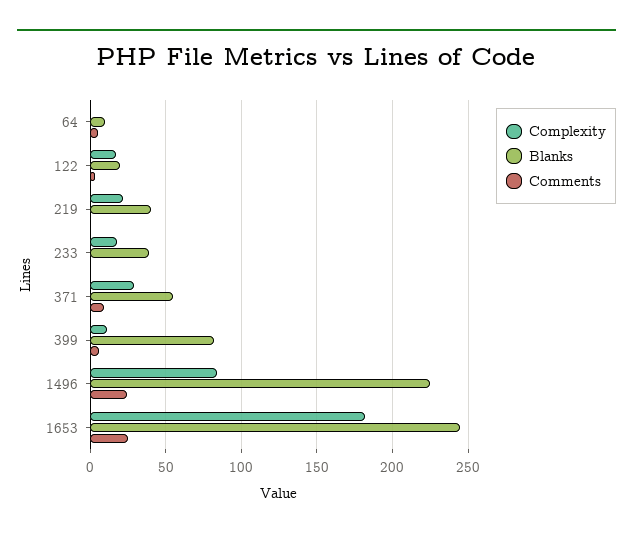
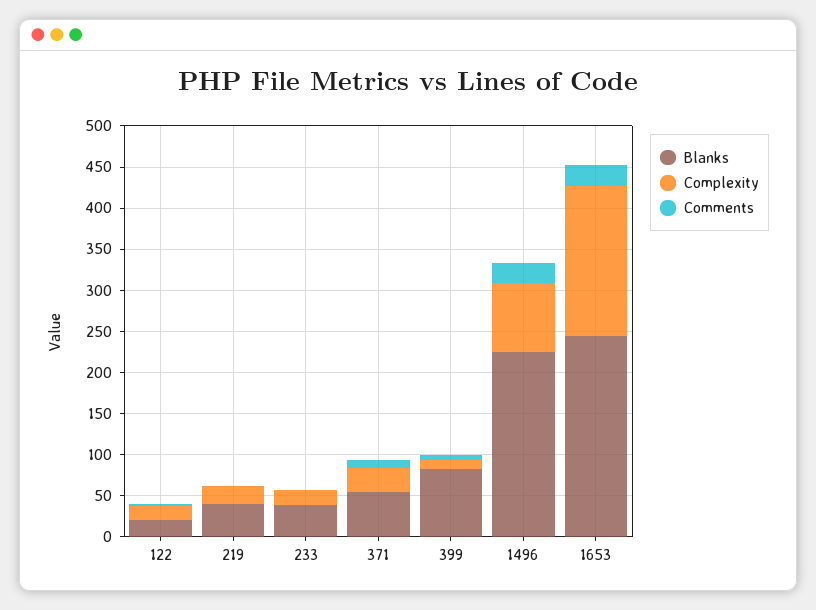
Complexity, 64: 0 -> none
Blanks, 64: 10 -> none
Comments, 64: 5 -> none

